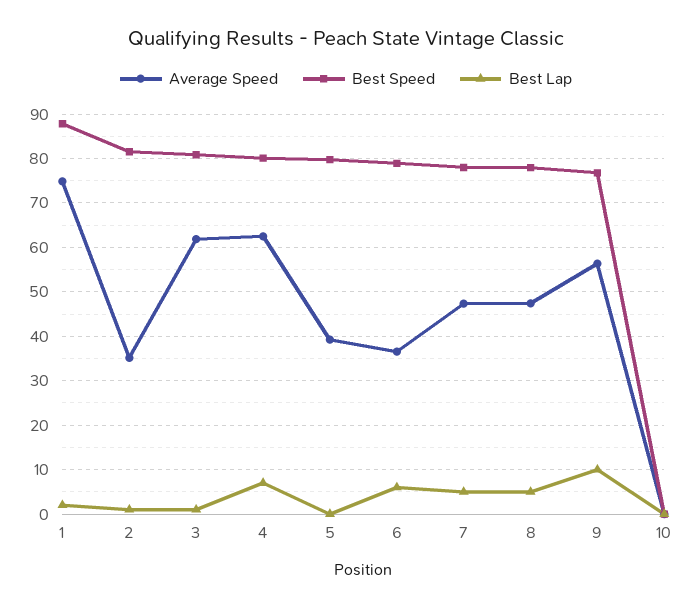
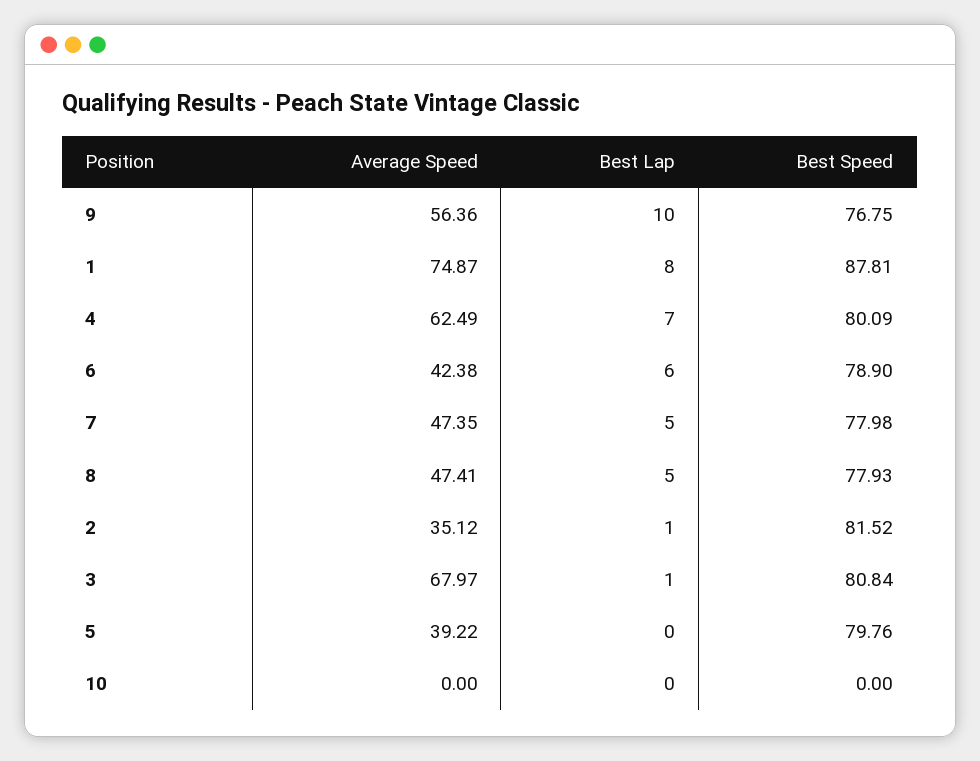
Best Lap, 1: 2 -> 8
Average Speed, 3: 62 -> 67.97
Average Speed, 6: 36 -> 42.38

